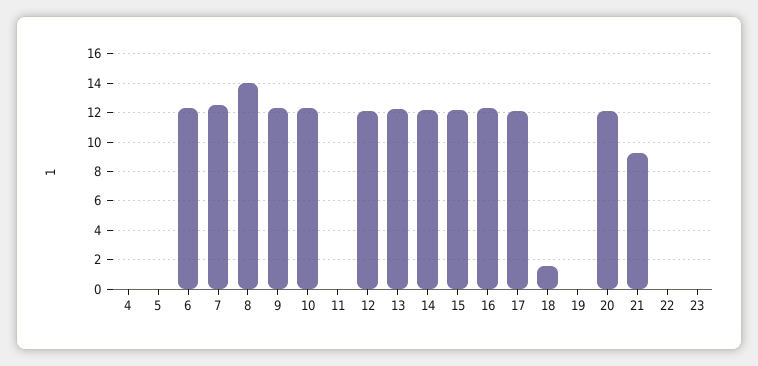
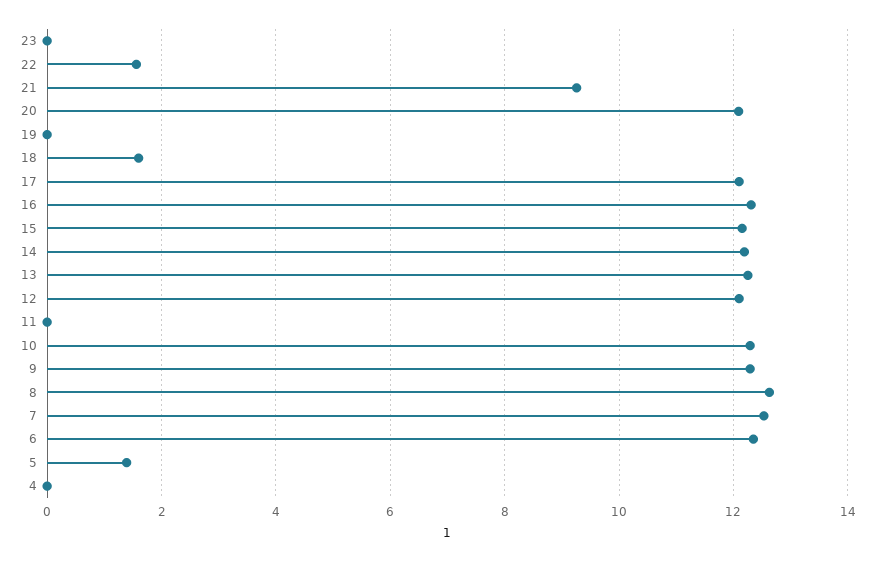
5: 0 -> 1.4
8: 14 -> 12.6
22: 0 -> 1.6

